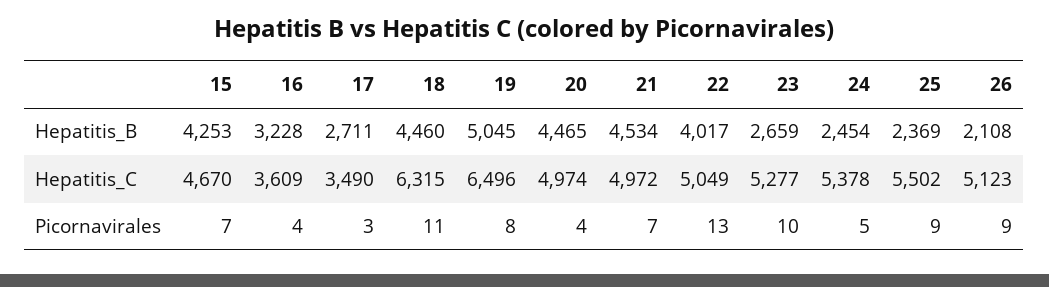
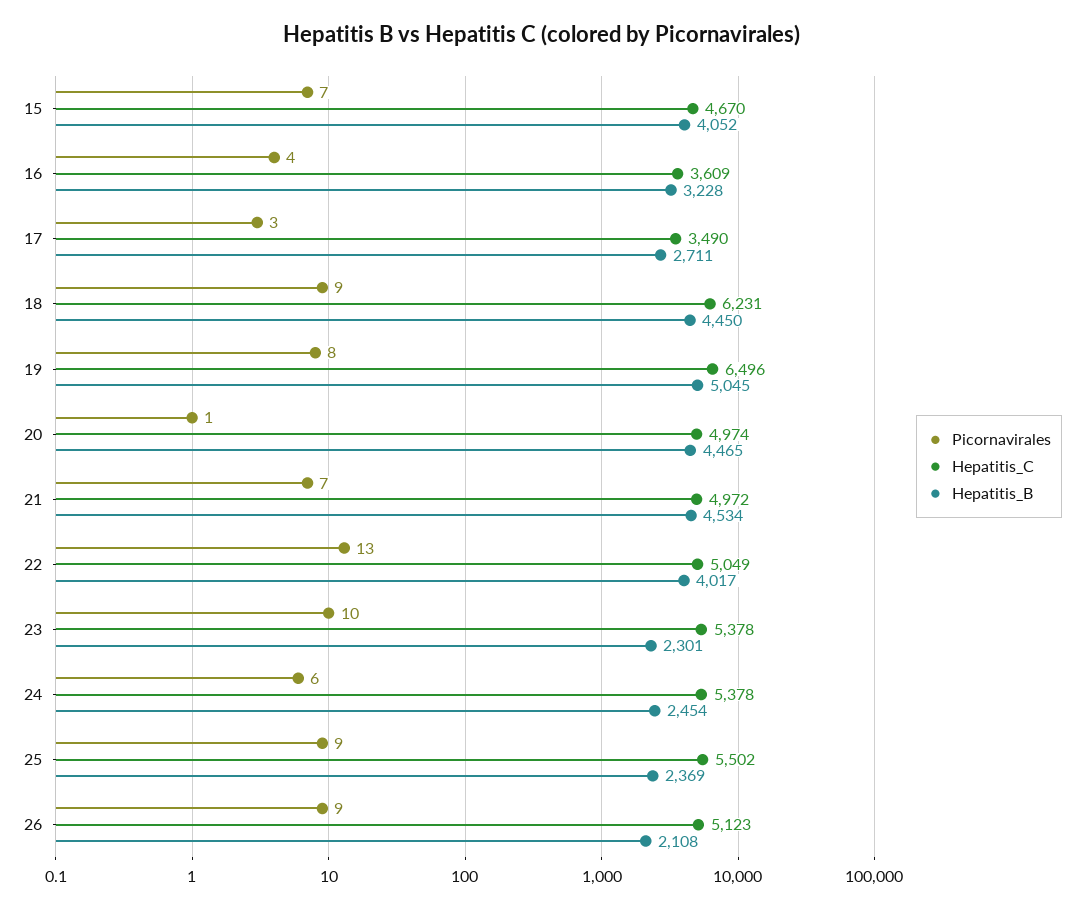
Hepatitis_B, 15: 4253 -> 4052
Hepatitis_B, 18: 4460 -> 4450
Hepatitis_B, 23: 2659 -> 2301
Hepatitis_C, 18: 6315 -> 6231
Hepatitis_C, 23: 5277 -> 5378
Picornavirales, 18: 11 -> 9
Picornavirales, 20: 4 -> 1
Picornavirales, 24: 5 -> 6

